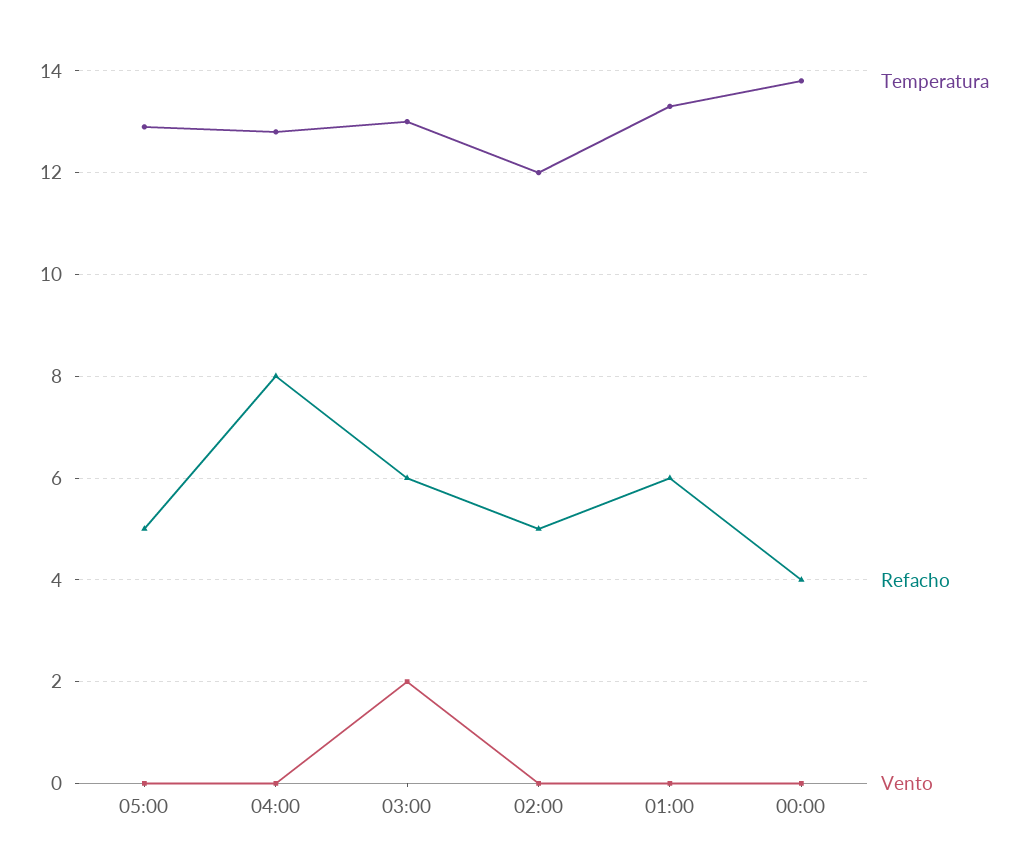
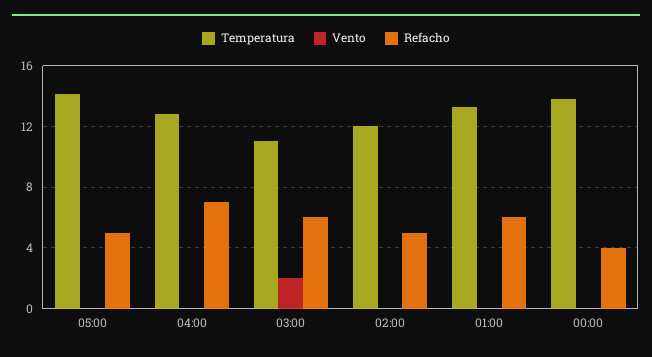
Temperatura, 05:00: 13 -> 14
Refacho, 04:00: 8 -> 7
Temperatura, 03:00: 13 -> 11

